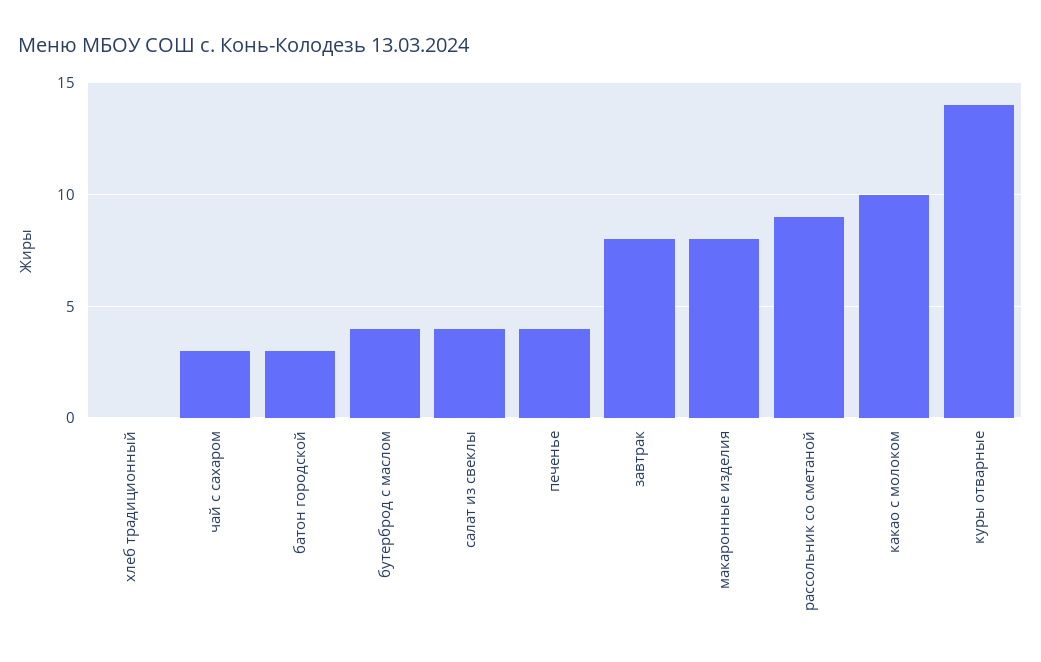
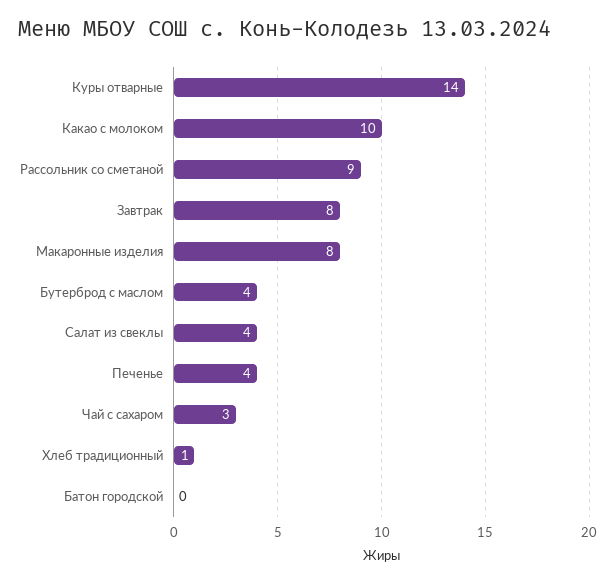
хлеб традиционный: 0 -> 1
батон городской: 3 -> 0

